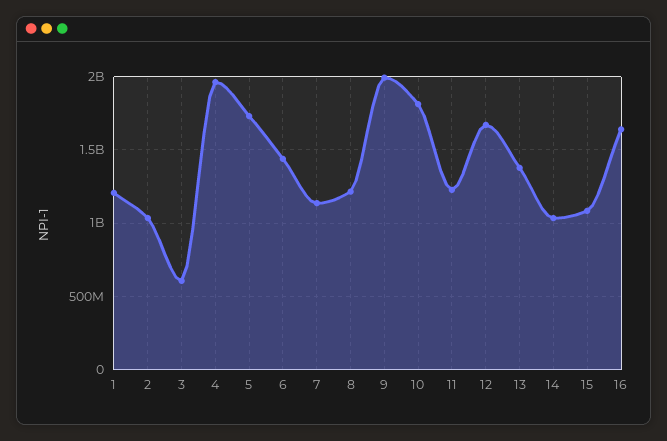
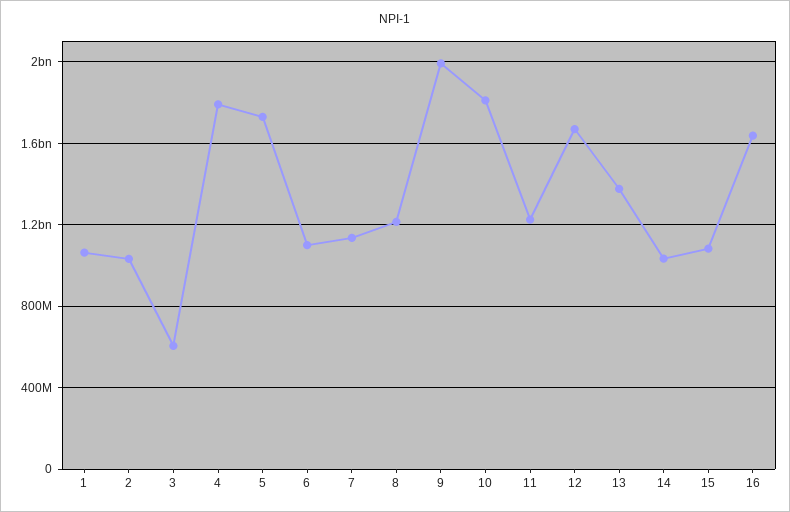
1: 1200000000 -> 1050000000
4: 1950000000 -> 1800000000
6: 1450000000 -> 1100000000

